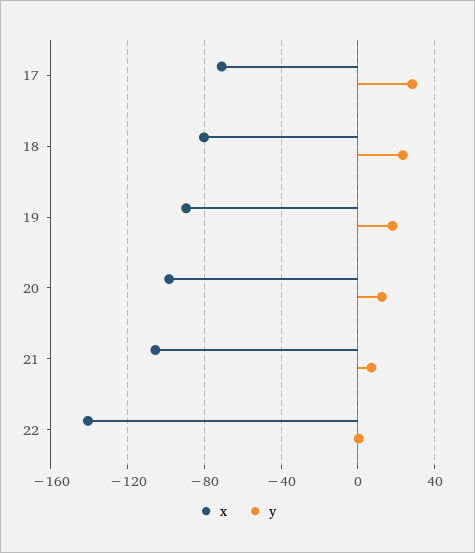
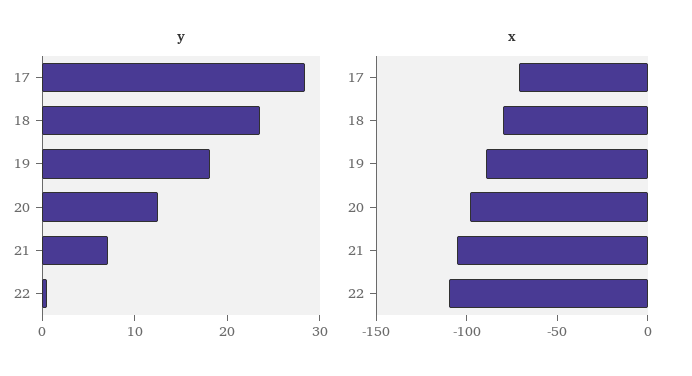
x, 22: -140 -> -110

